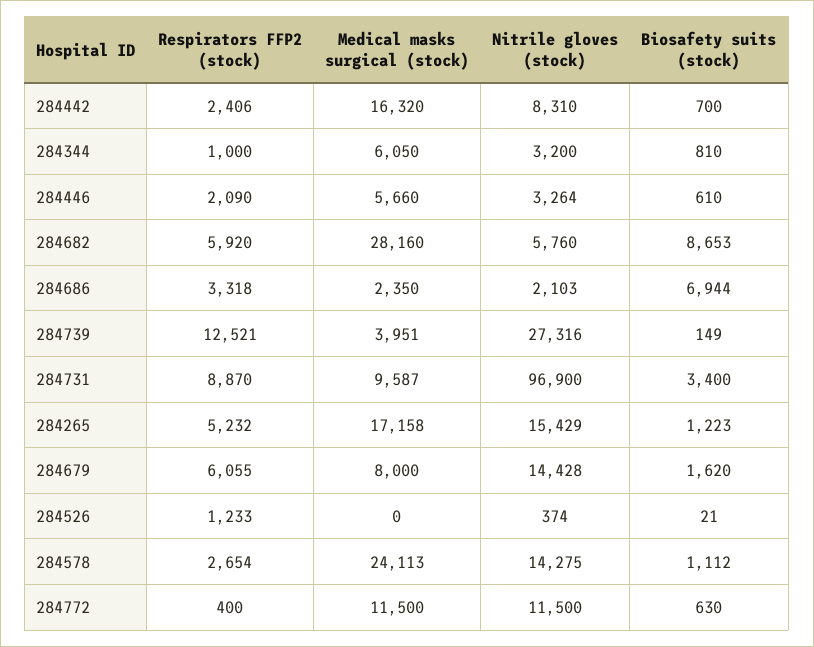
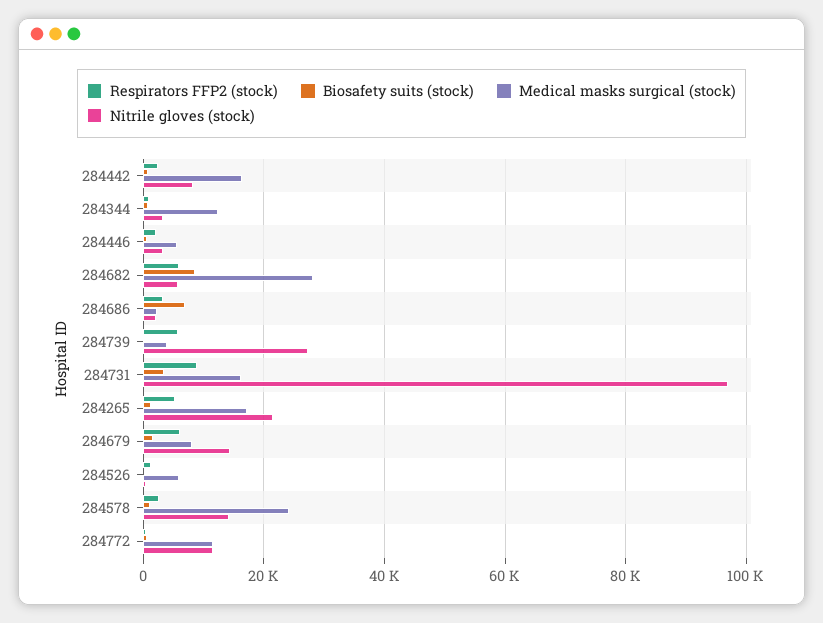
Medical masks surgical (stock), 284344: 6050 -> 12000
Respirators FFP2 (stock), 284739: 12521 -> 6000
Medical masks surgical (stock), 284731: 9587 -> 16000
Nitrile gloves (stock), 284265: 15429 -> 22000
Medical masks surgical (stock), 284526: 0 -> 6000

